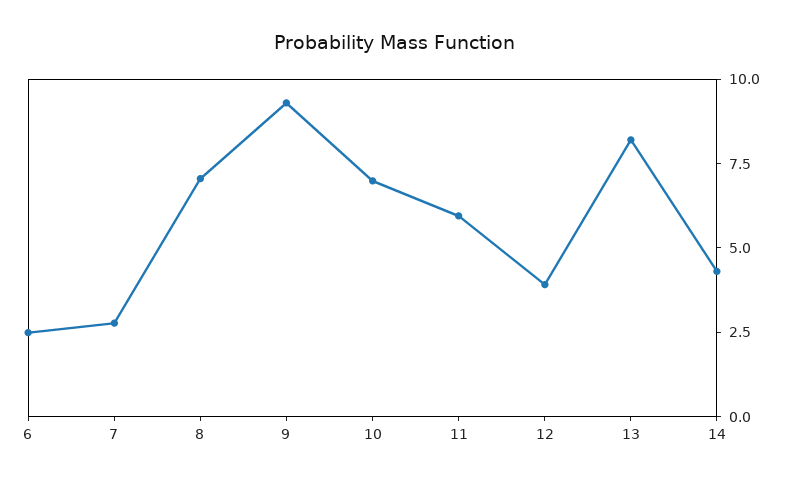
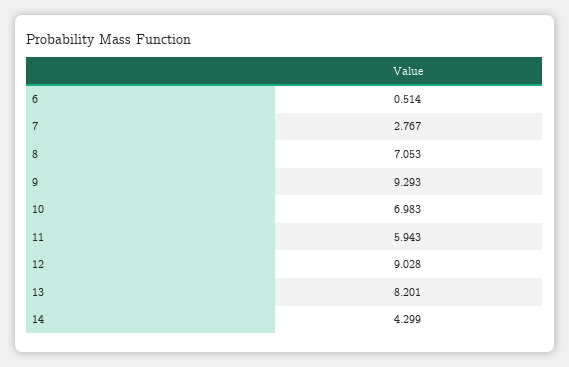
6: 2.5 -> 0.514
12: 4 -> 9.028

